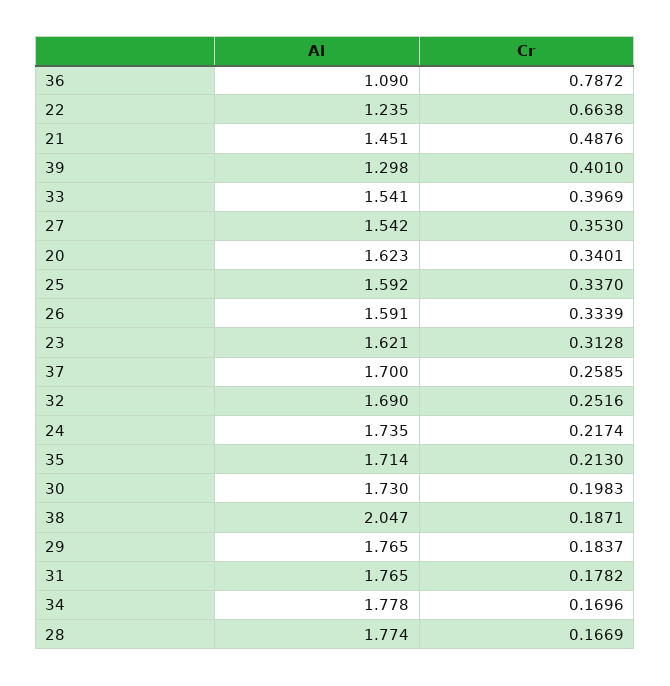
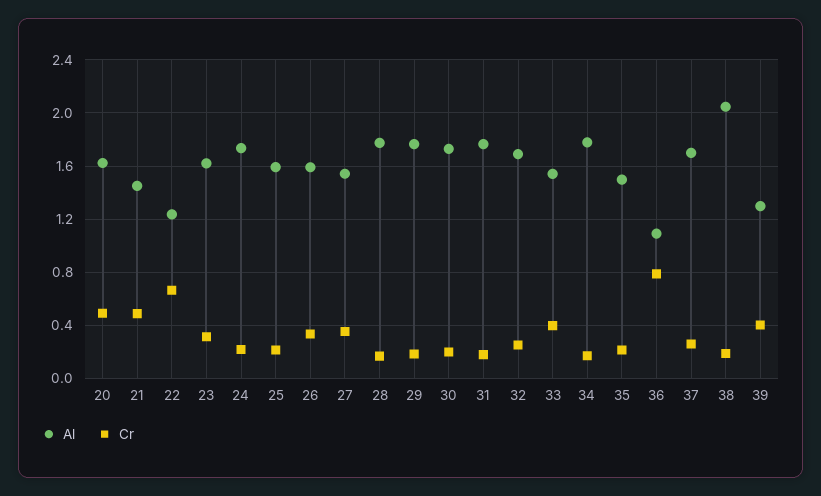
Cr, 20: 0.3401 -> 0.5
Cr, 25: 0.337 -> 0.2
Al, 35: 1.714 -> 1.5

